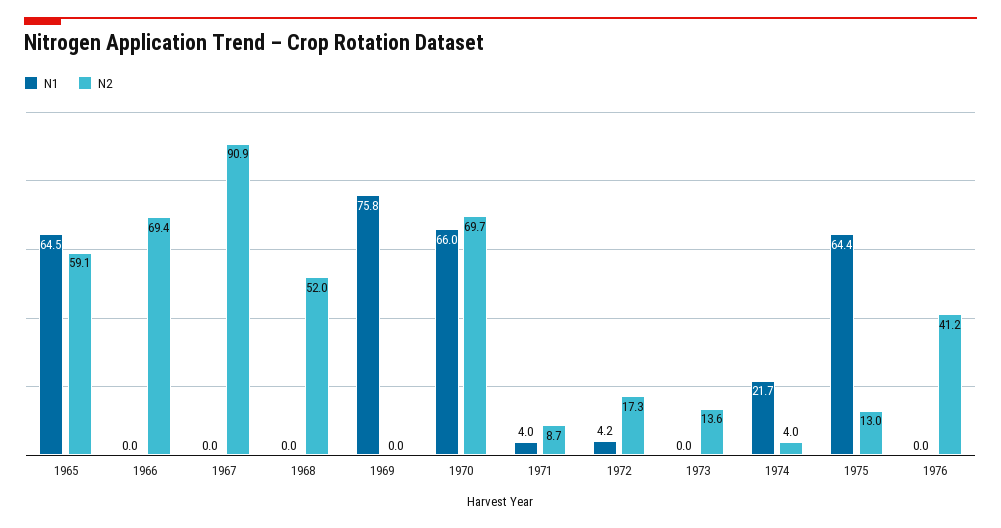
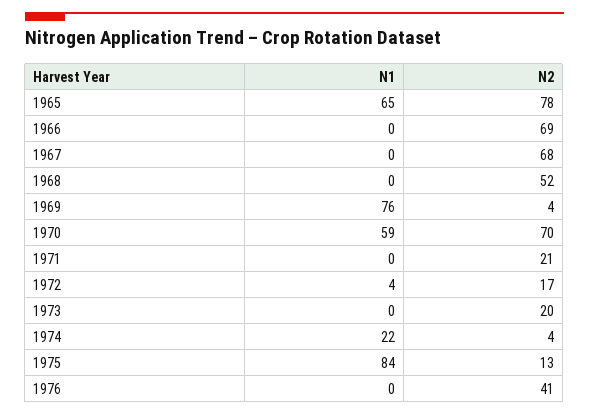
N2, 1965: 59.1 -> 78
N2, 1967: 90.9 -> 68
N2, 1969: 0 -> 4
N1, 1970: 66 -> 59
N1, 1971: 4 -> 0
N2, 1971: 8.7 -> 21
N2, 1973: 13.6 -> 20
N1, 1975: 64.4 -> 84

